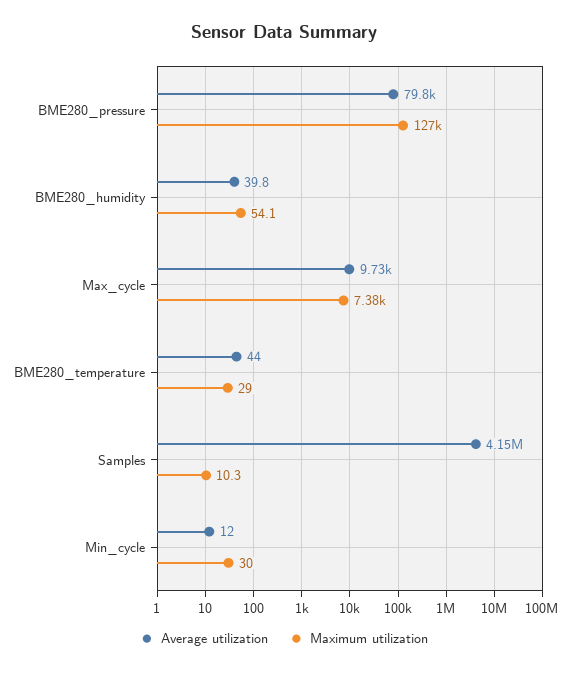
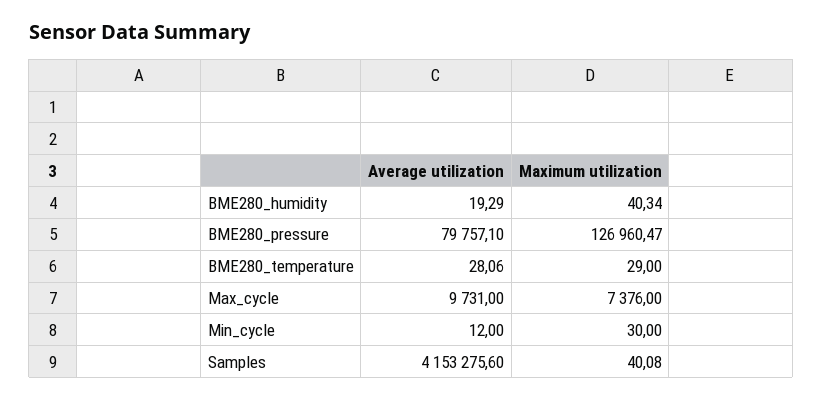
Average utilization, BME280_humidity: 39.8 -> 19.29
Maximum utilization, BME280_humidity: 54.1 -> 40.34
Average utilization, BME280_temperature: 44 -> 28.06
Maximum utilization, Samples: 10.3 -> 40.08

